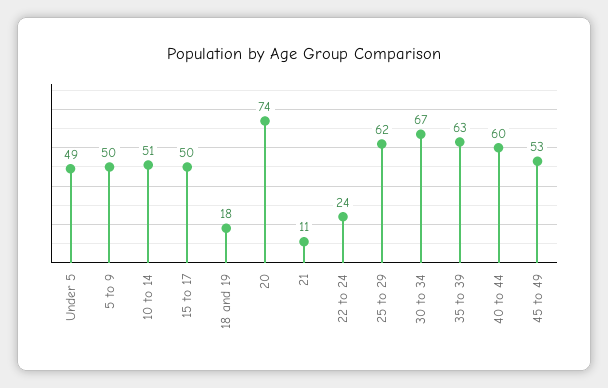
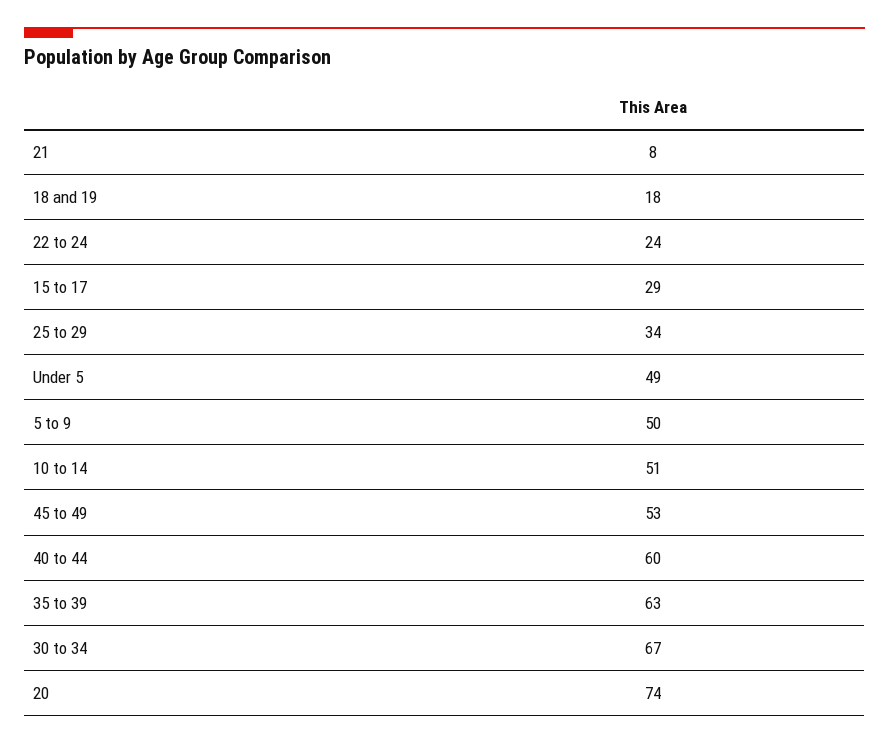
15 to 17: 50 -> 29
21: 11 -> 8
25 to 29: 62 -> 34

